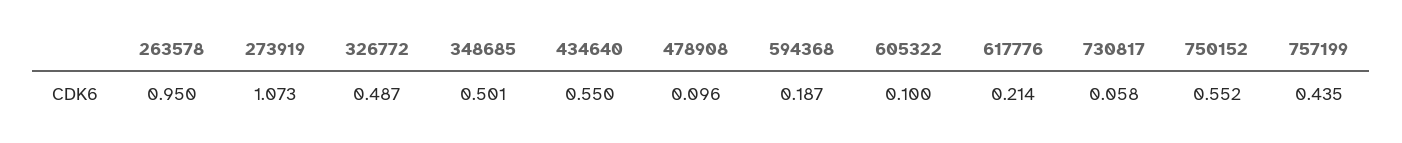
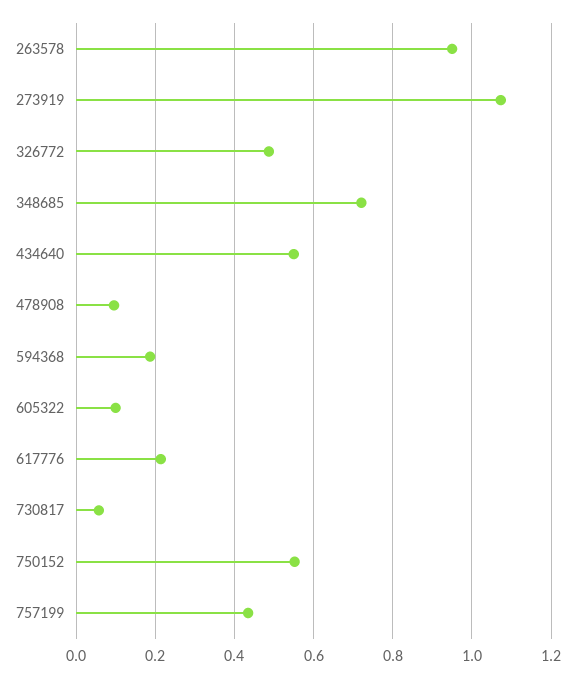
348685: 0.501 -> 0.72

